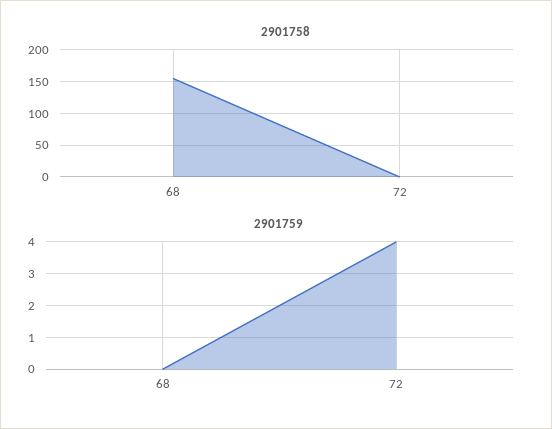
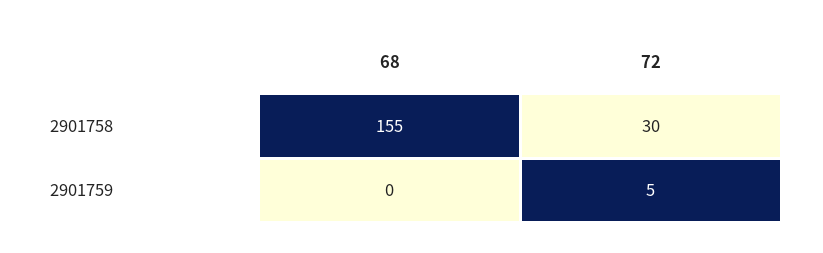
2901758, 72: 0 -> 30
2901759, 72: 4 -> 5

